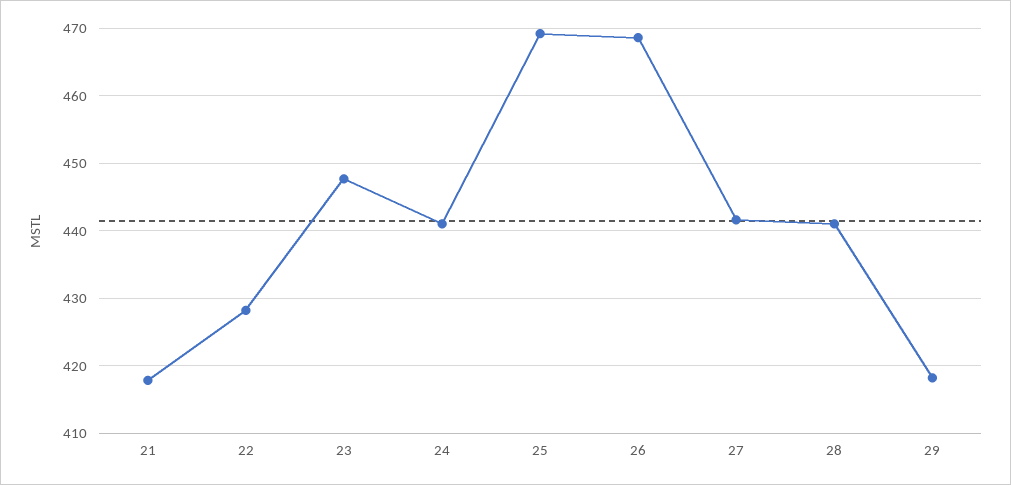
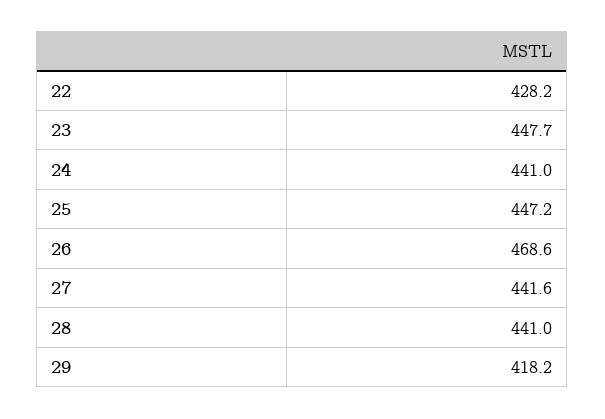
21: 418 -> none
25: 469 -> 447.2

